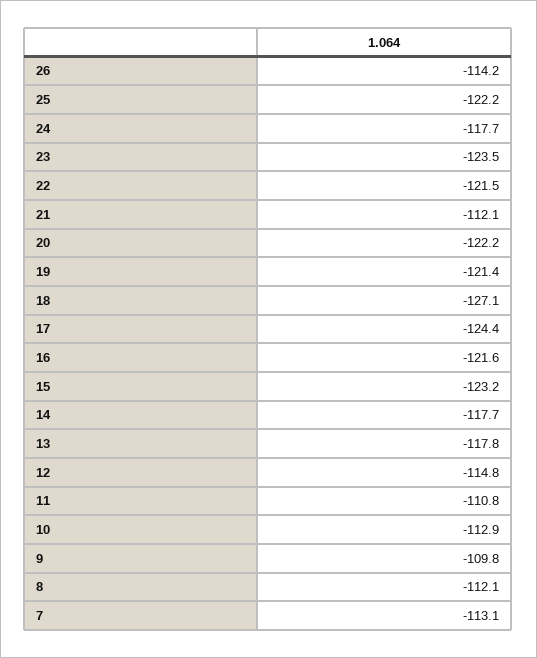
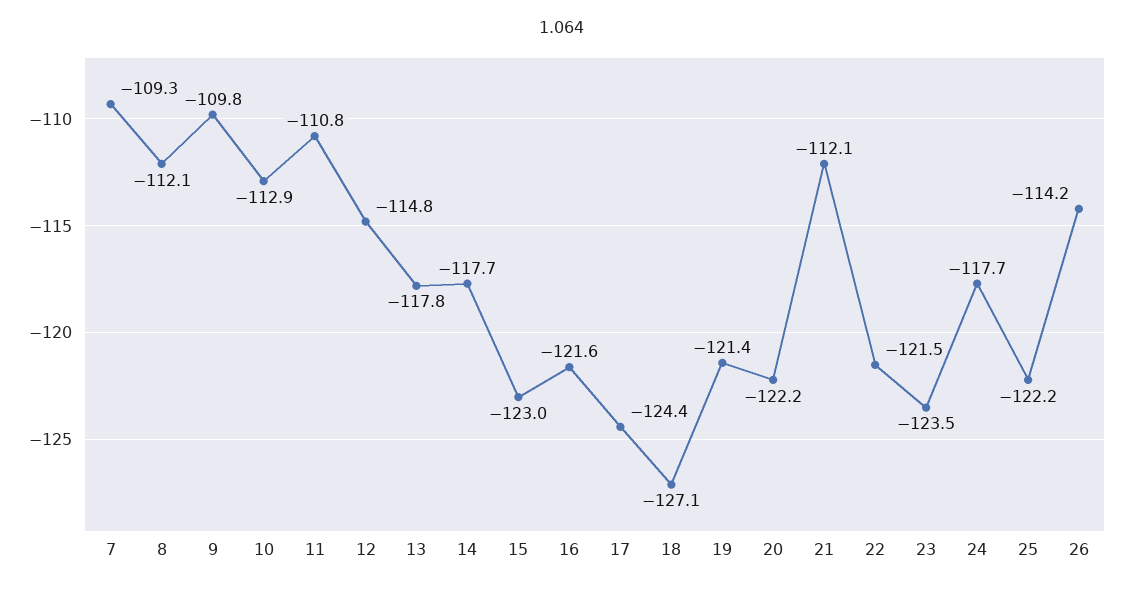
15: -123.2 -> -123
7: -113.1 -> -109.3

